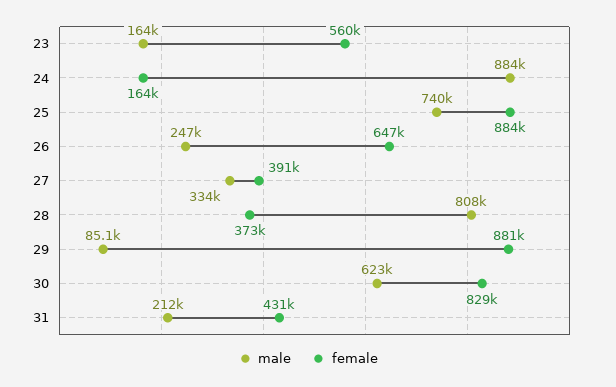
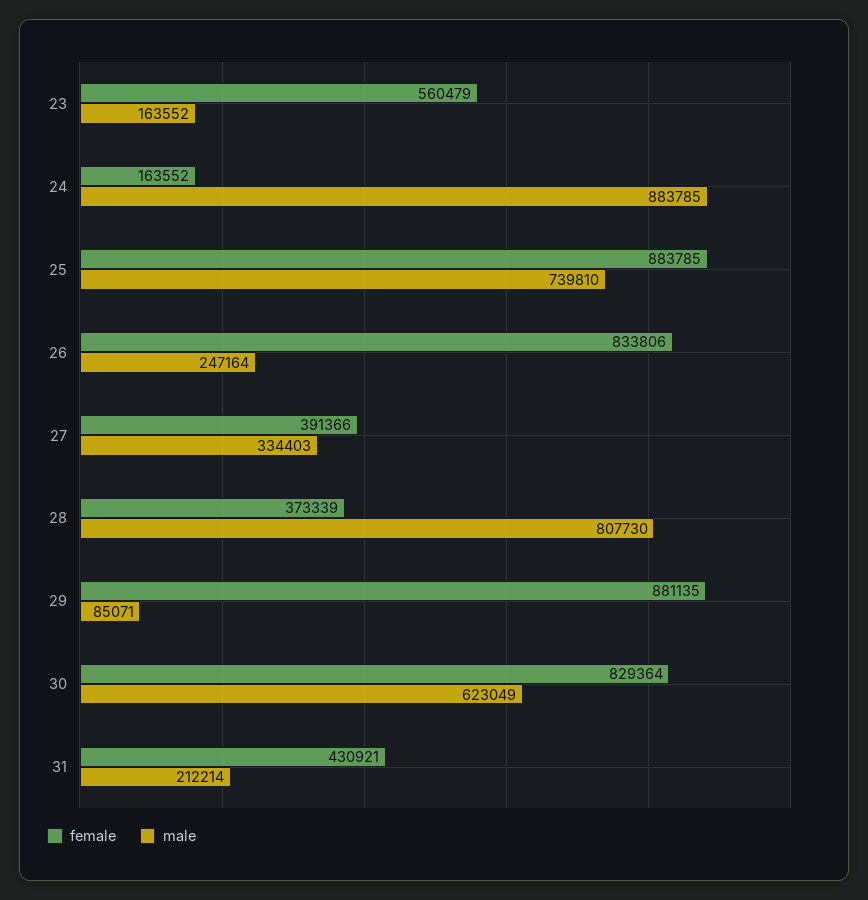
female, 26: 647000 -> 833806

